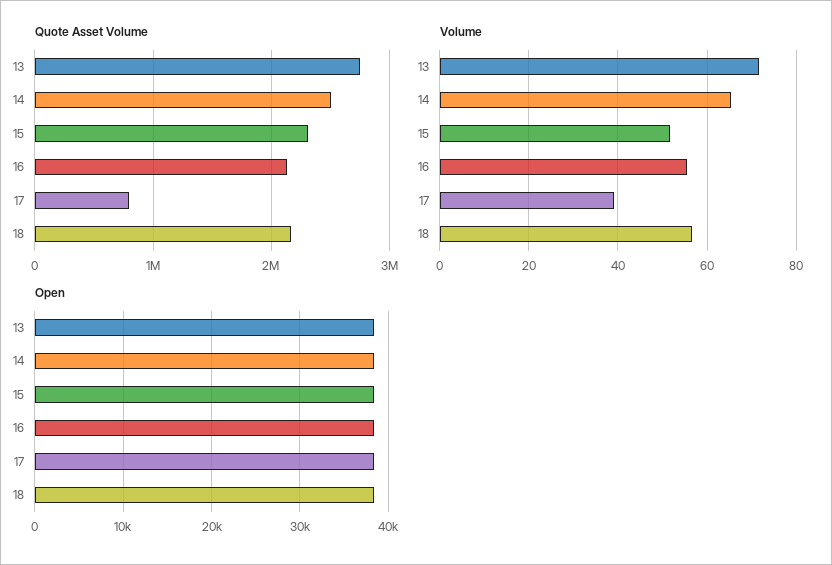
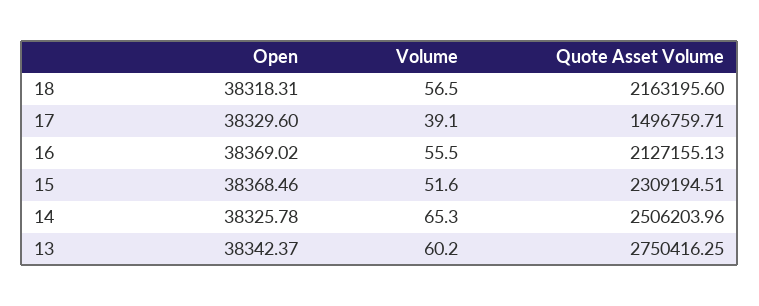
Quote Asset Volume, 17: 800000 -> 1496759.71
Volume, 13: 72 -> 60.2

